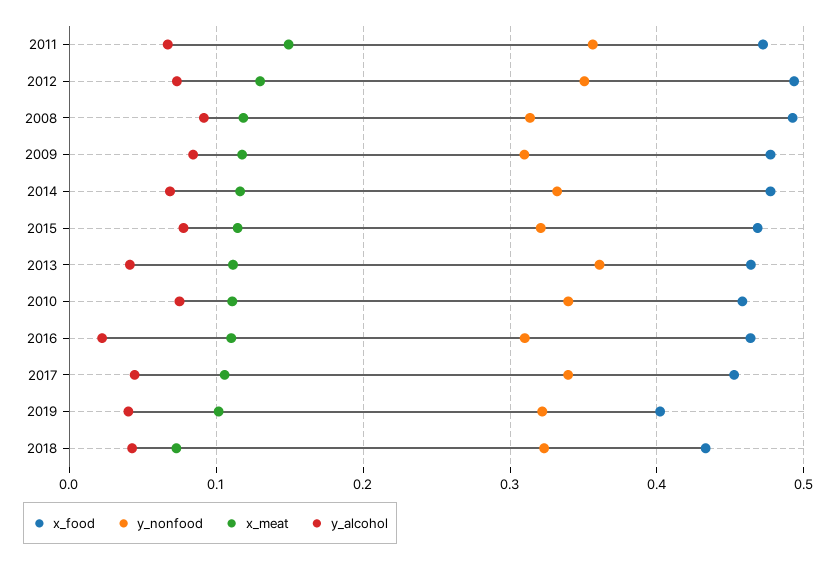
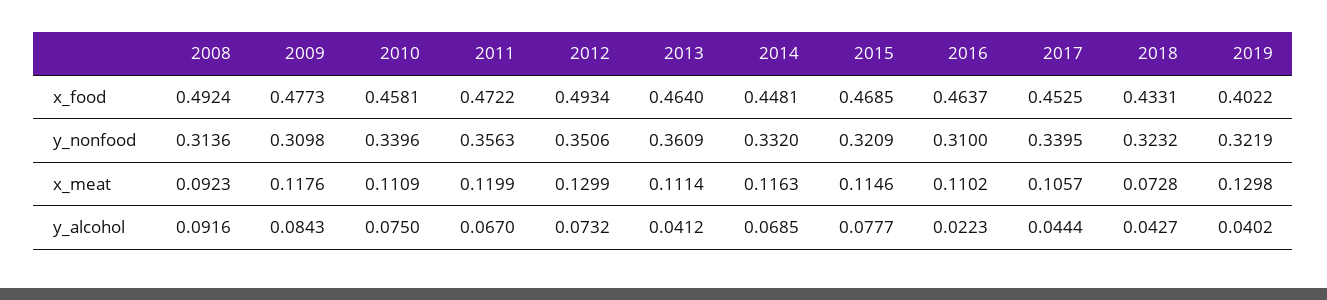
x_meat, 2011: 0.15 -> 0.1199
x_meat, 2008: 0.12 -> 0.0923
x_food, 2014: 0.48 -> 0.4481
x_meat, 2019: 0.1 -> 0.1298

